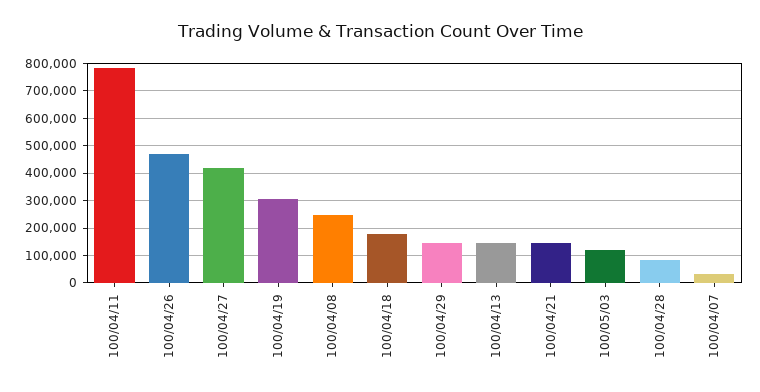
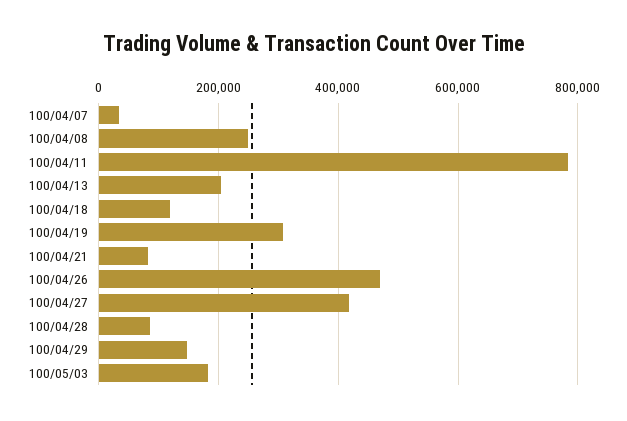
100/04/18: 175000 -> 120000
100/04/13: 150000 -> 200000
100/04/21: 150000 -> 80000
100/05/03: 125000 -> 180000

